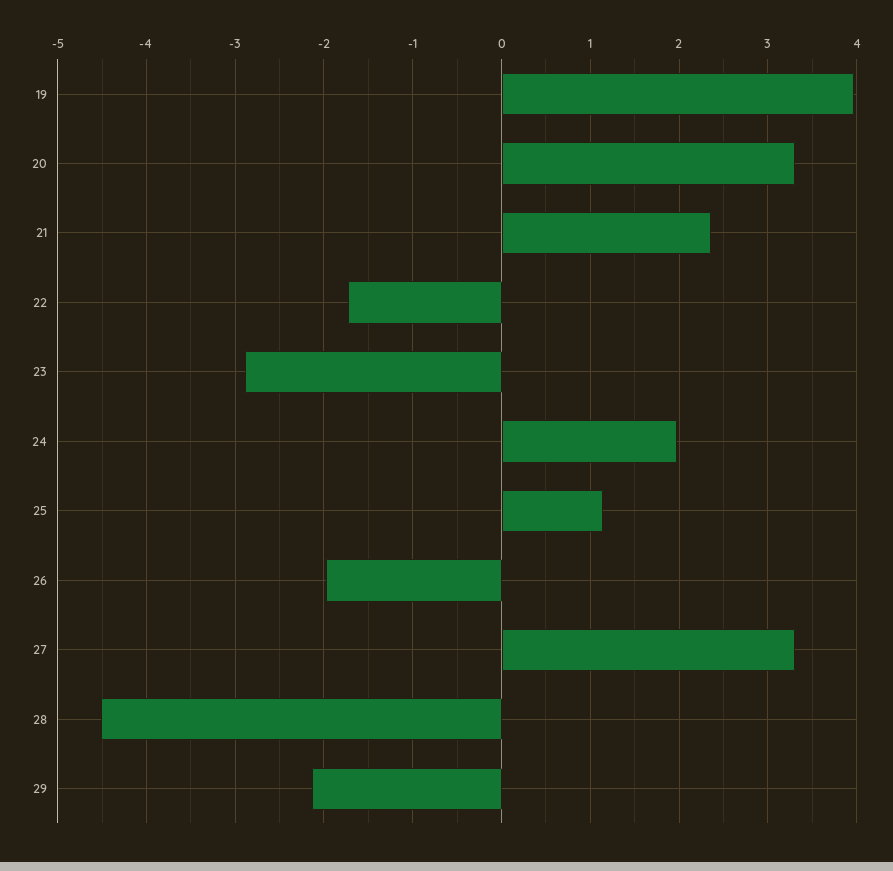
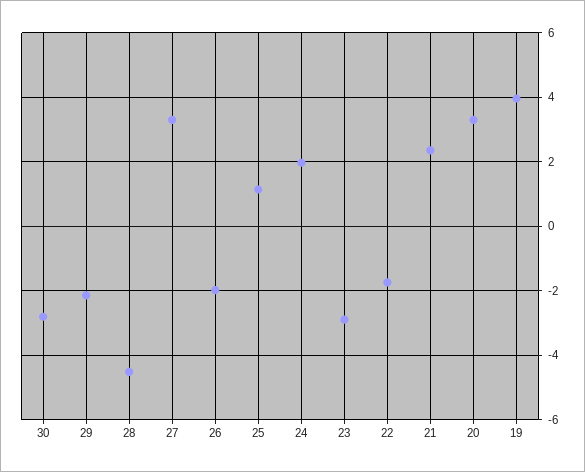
30: none -> -2.8

